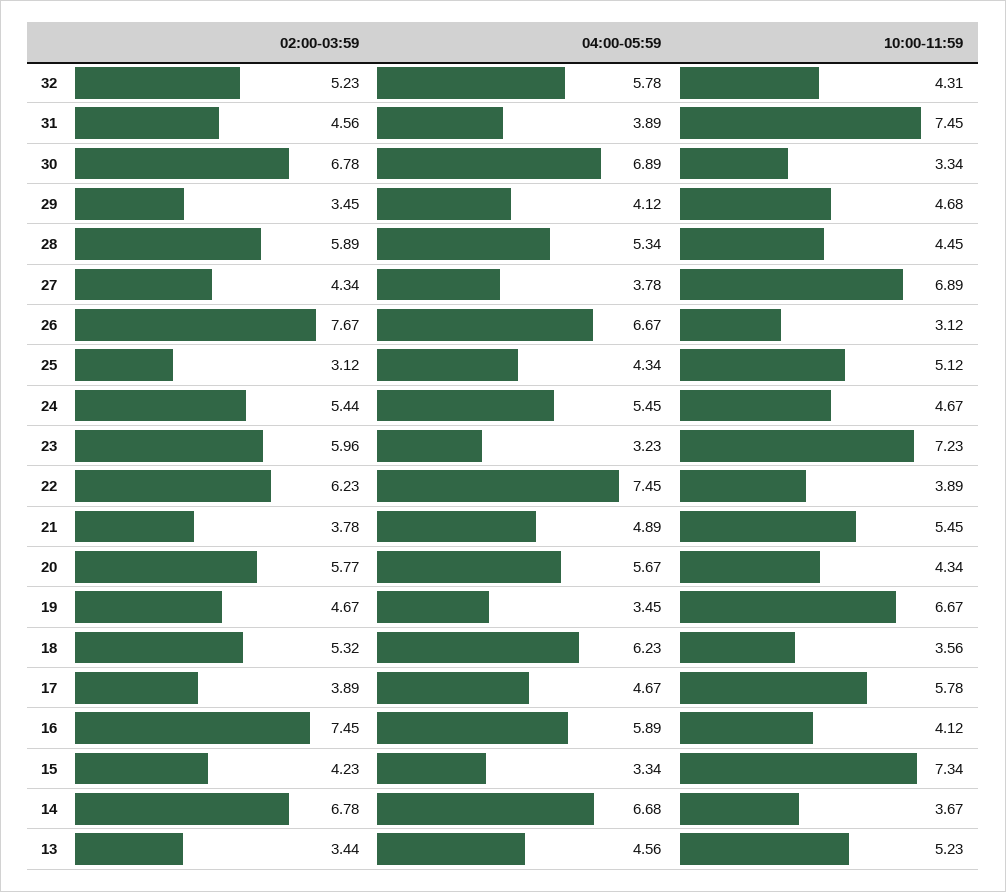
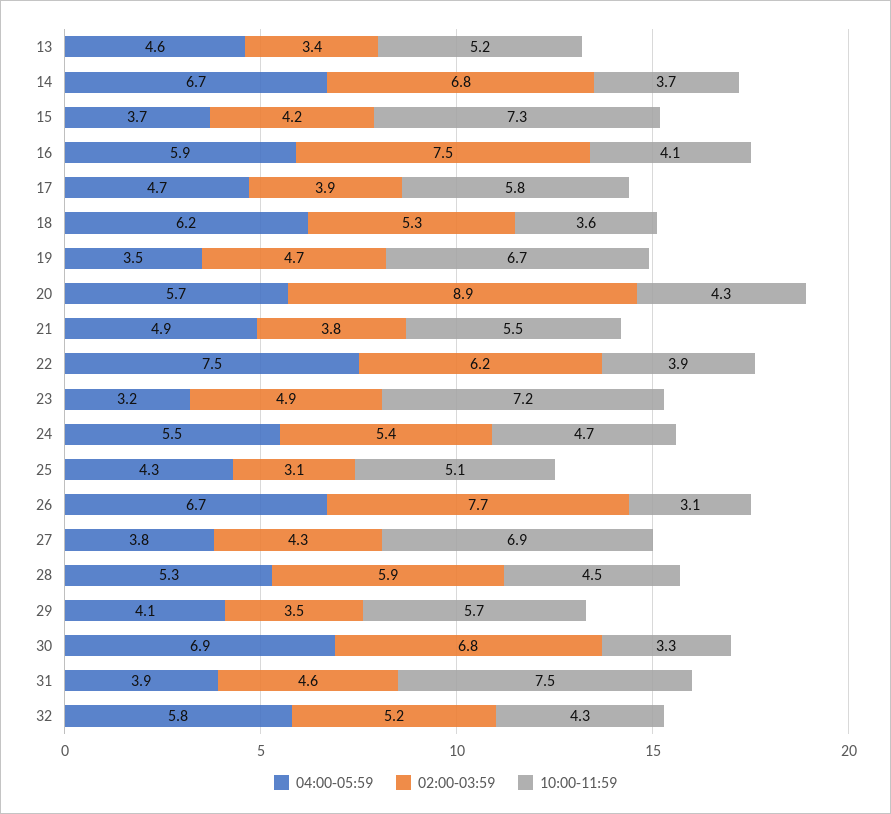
10:00-11:59, 29: 4.68 -> 5.7
02:00-03:59, 23: 5.96 -> 4.9
02:00-03:59, 20: 5.77 -> 8.9
04:00-05:59, 15: 3.34 -> 3.7

